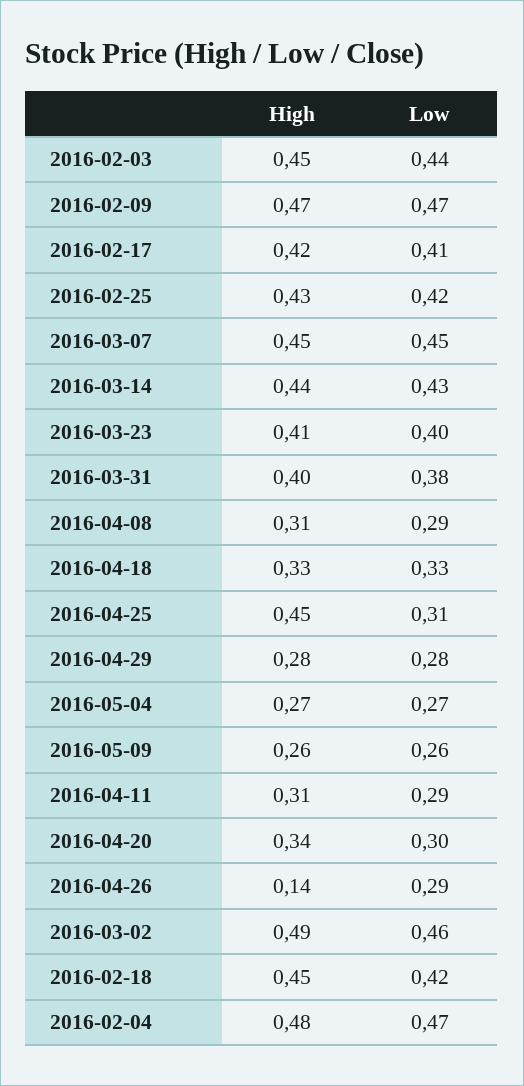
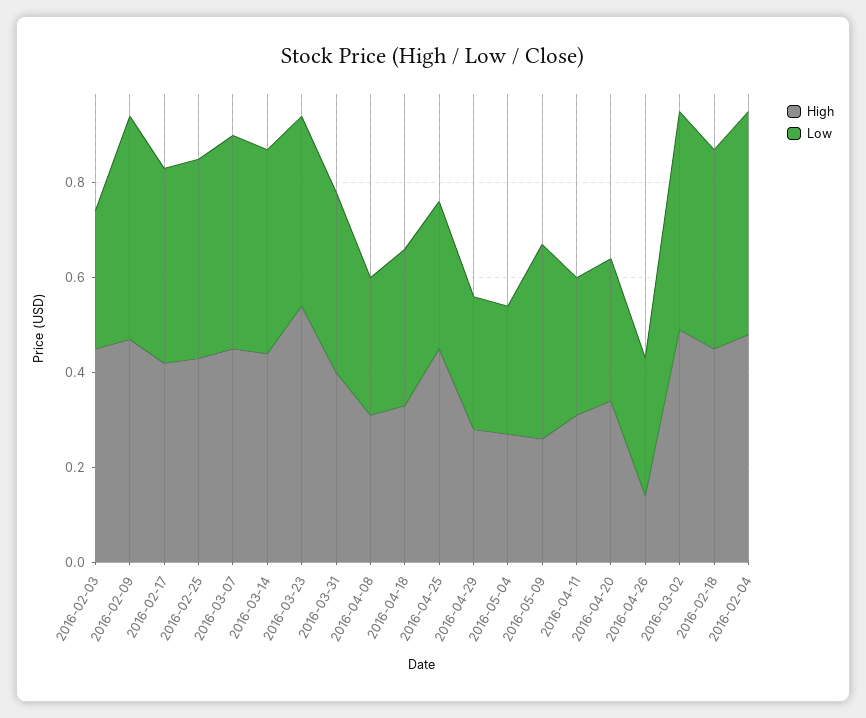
Low, 2016-02-03: 0.44 -> 0.3
High, 2016-03-23: 0.41 -> 0.55
Low, 2016-05-09: 0.26 -> 0.4

